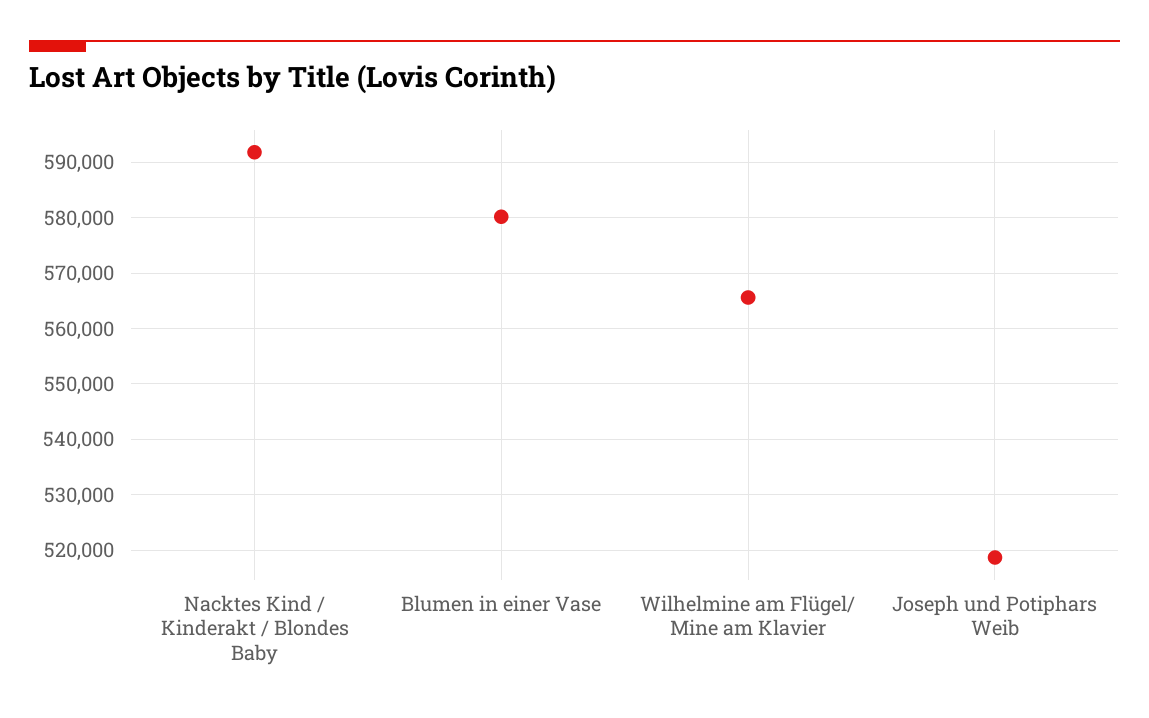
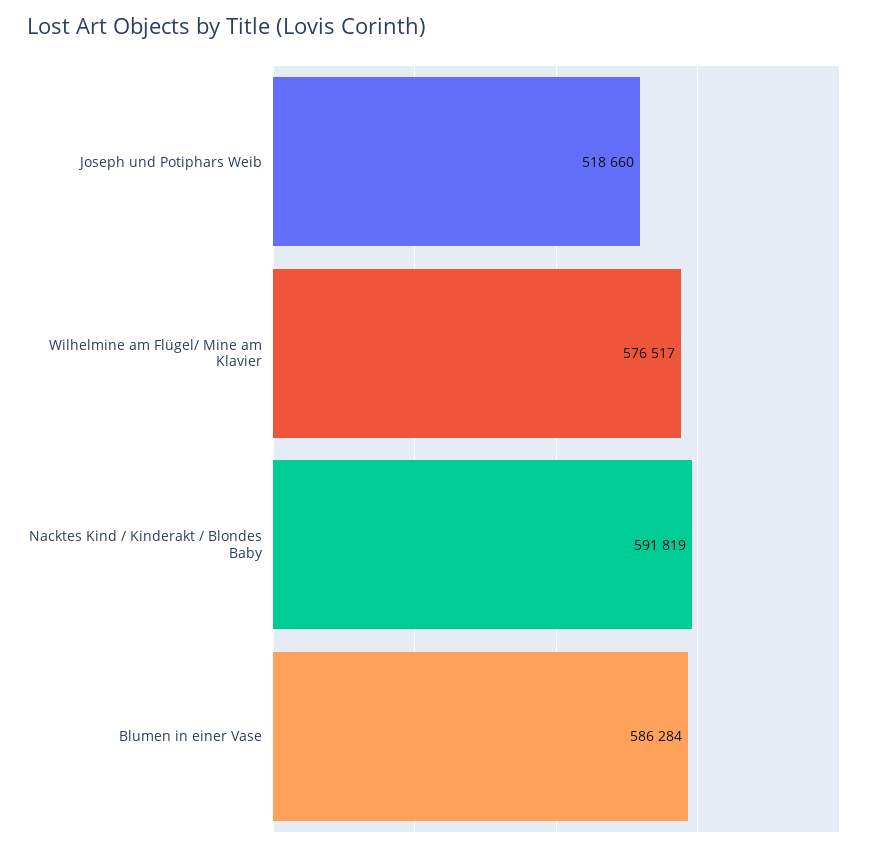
Blumen in einer Vase: 580000 -> 586284
Wilhelmine am Flügel/ Mine am Klavier: 566000 -> 576517

